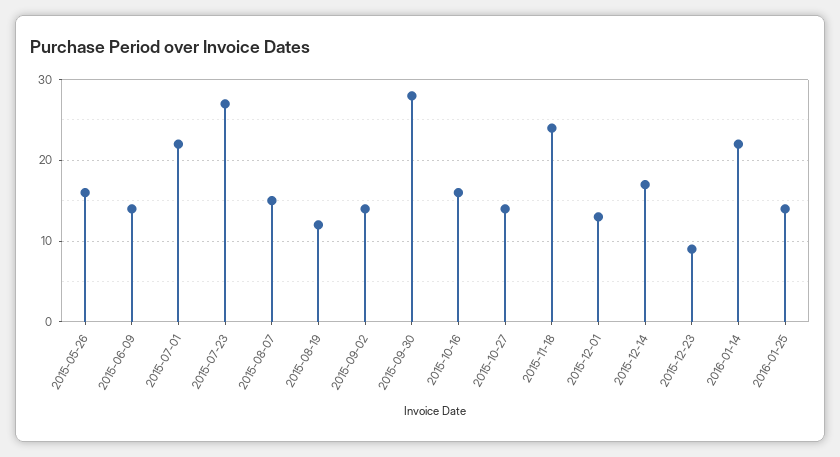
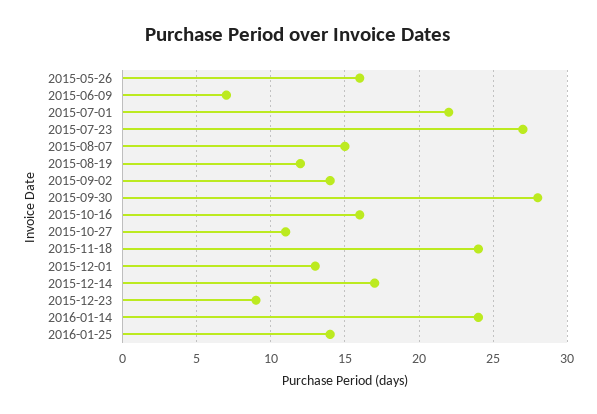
2015-06-09: 14 -> 7
2015-10-27: 14 -> 11
2016-01-14: 22 -> 24

